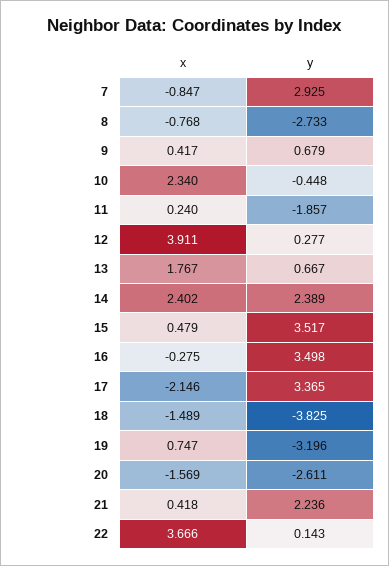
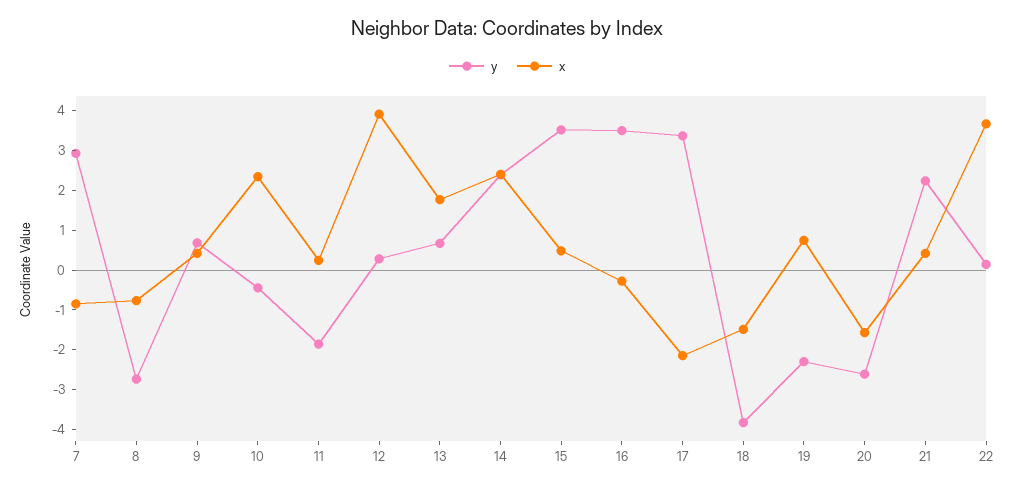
y, 19: -3.196 -> -2.25

